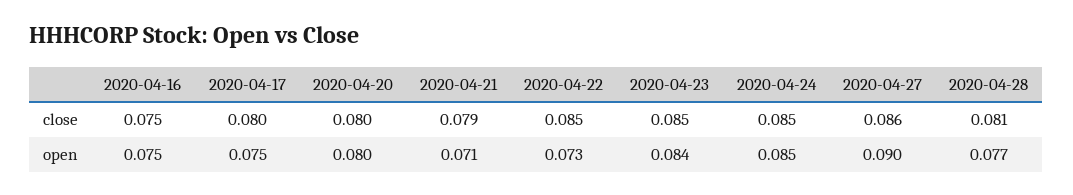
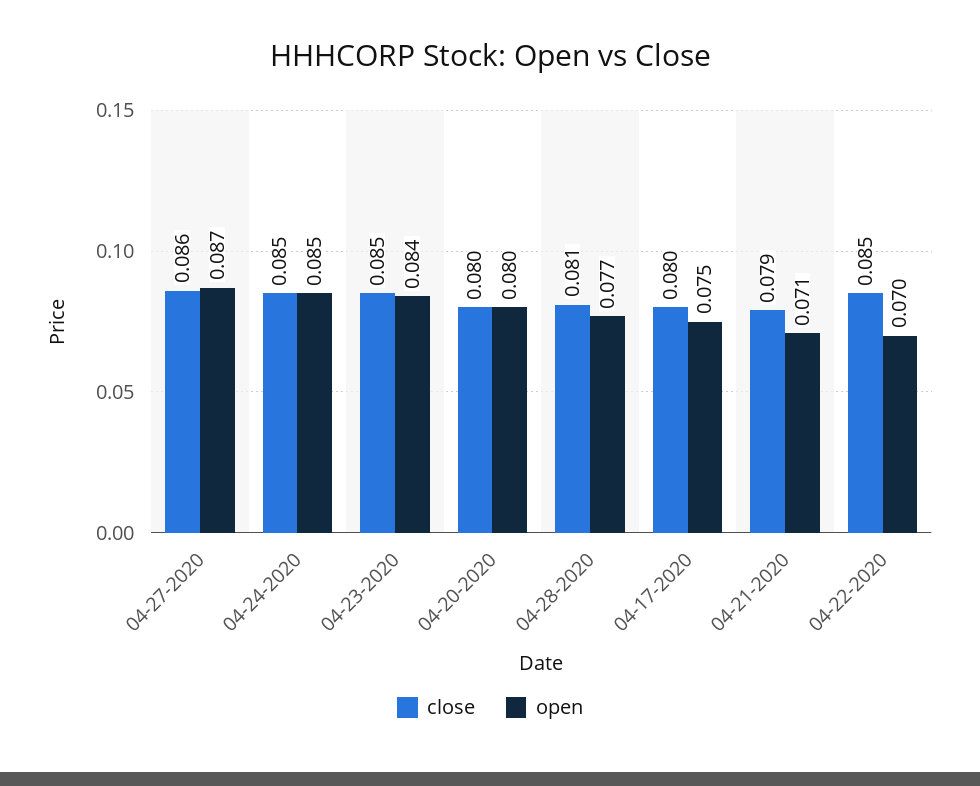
close, 2020-04-16: 0.075 -> none
open, 2020-04-16: 0.075 -> none
open, 2020-04-22: 0.073 -> 0.07
open, 2020-04-27: 0.09 -> 0.087

